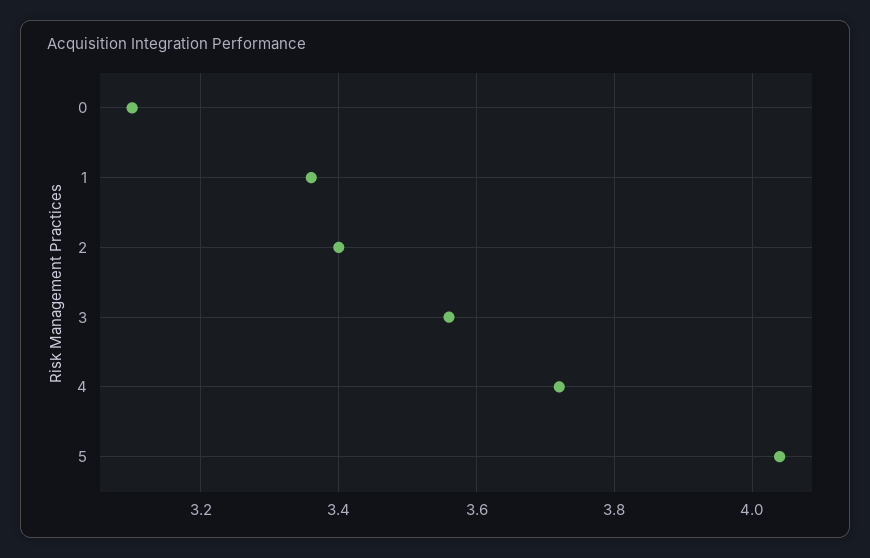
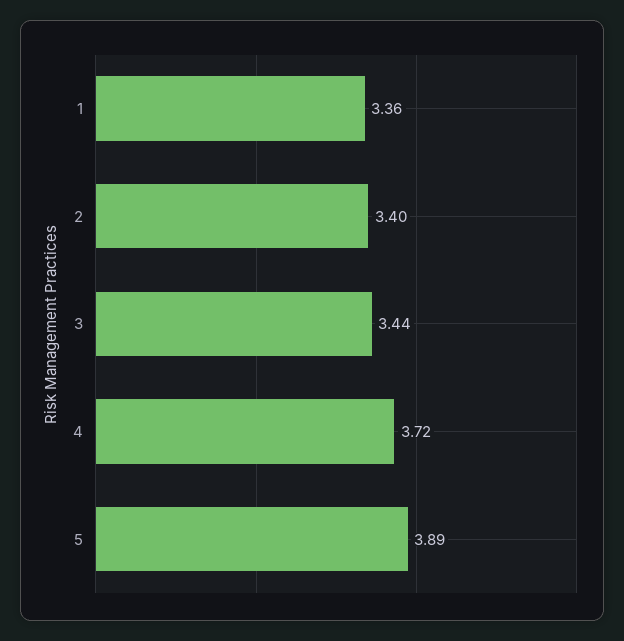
0: 3.1 -> none
3: 3.55 -> 3.44
5: 4.05 -> 3.89

